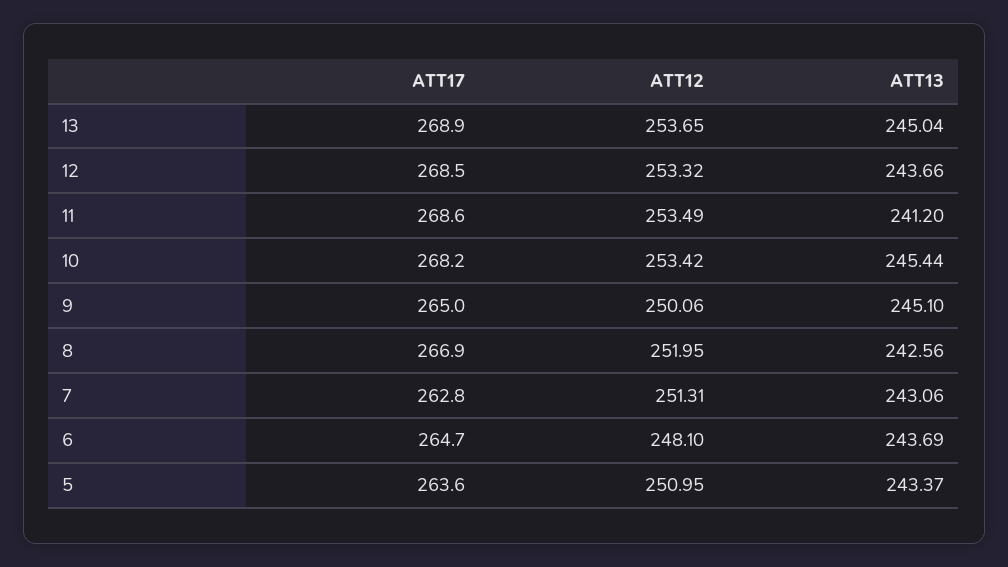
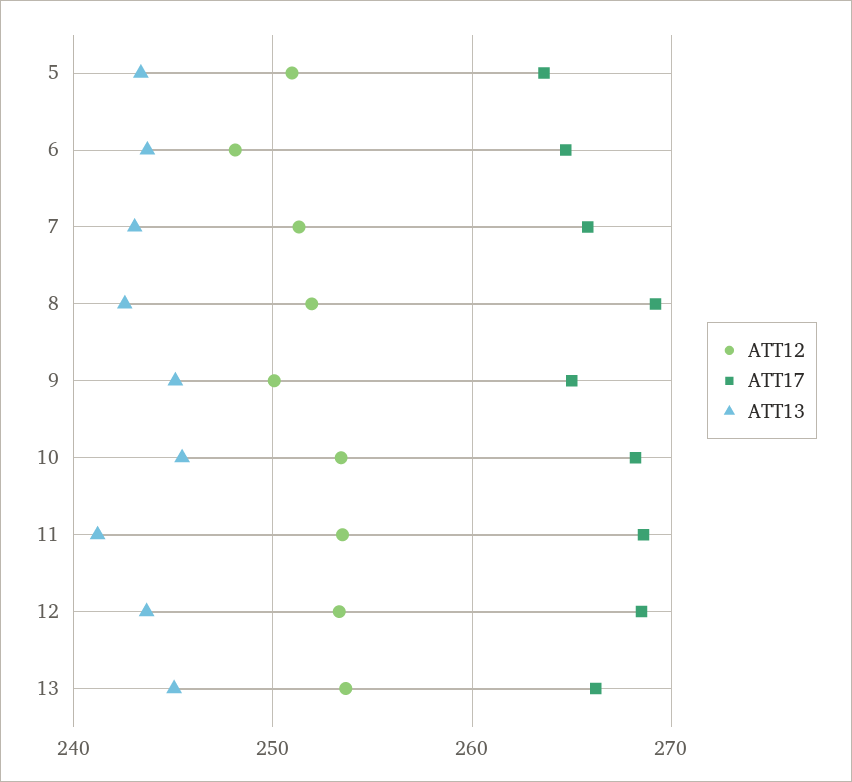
ATT17, 13: 268.9 -> 266
ATT17, 8: 266.9 -> 269
ATT17, 7: 262.8 -> 266

